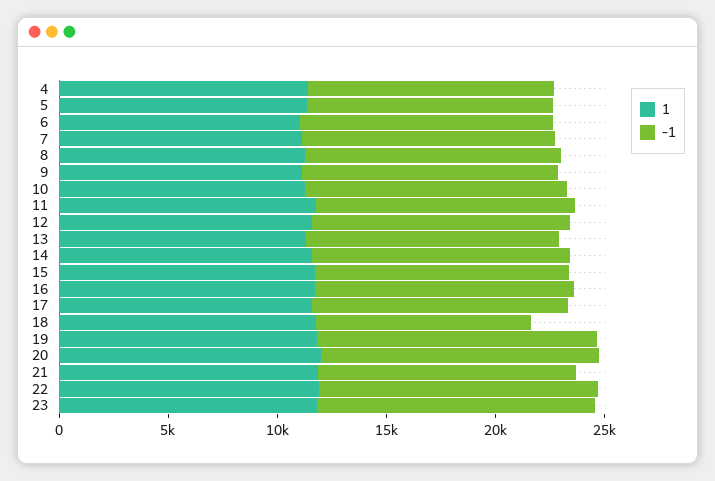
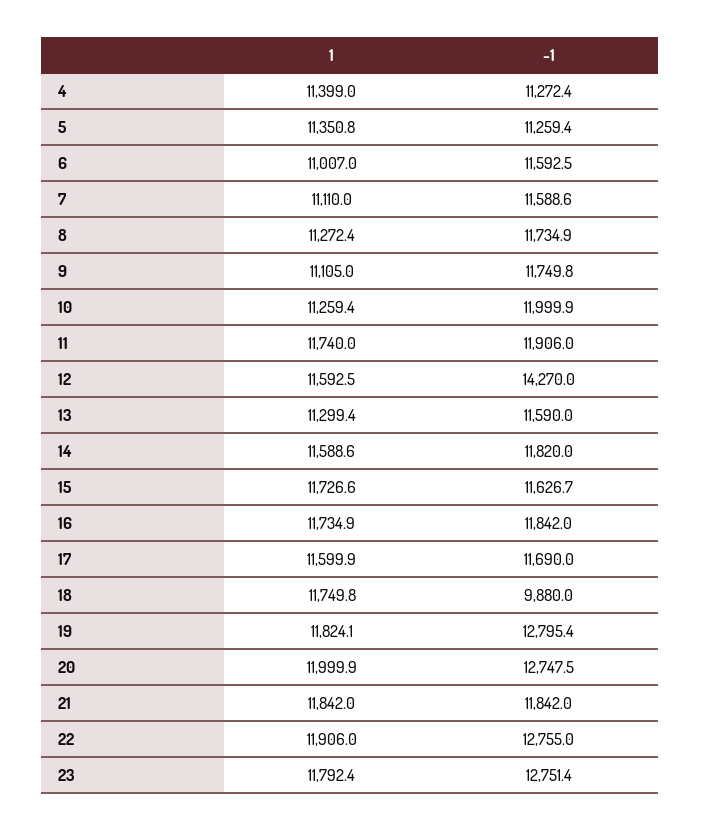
-1, 12: 12000 -> 14270

